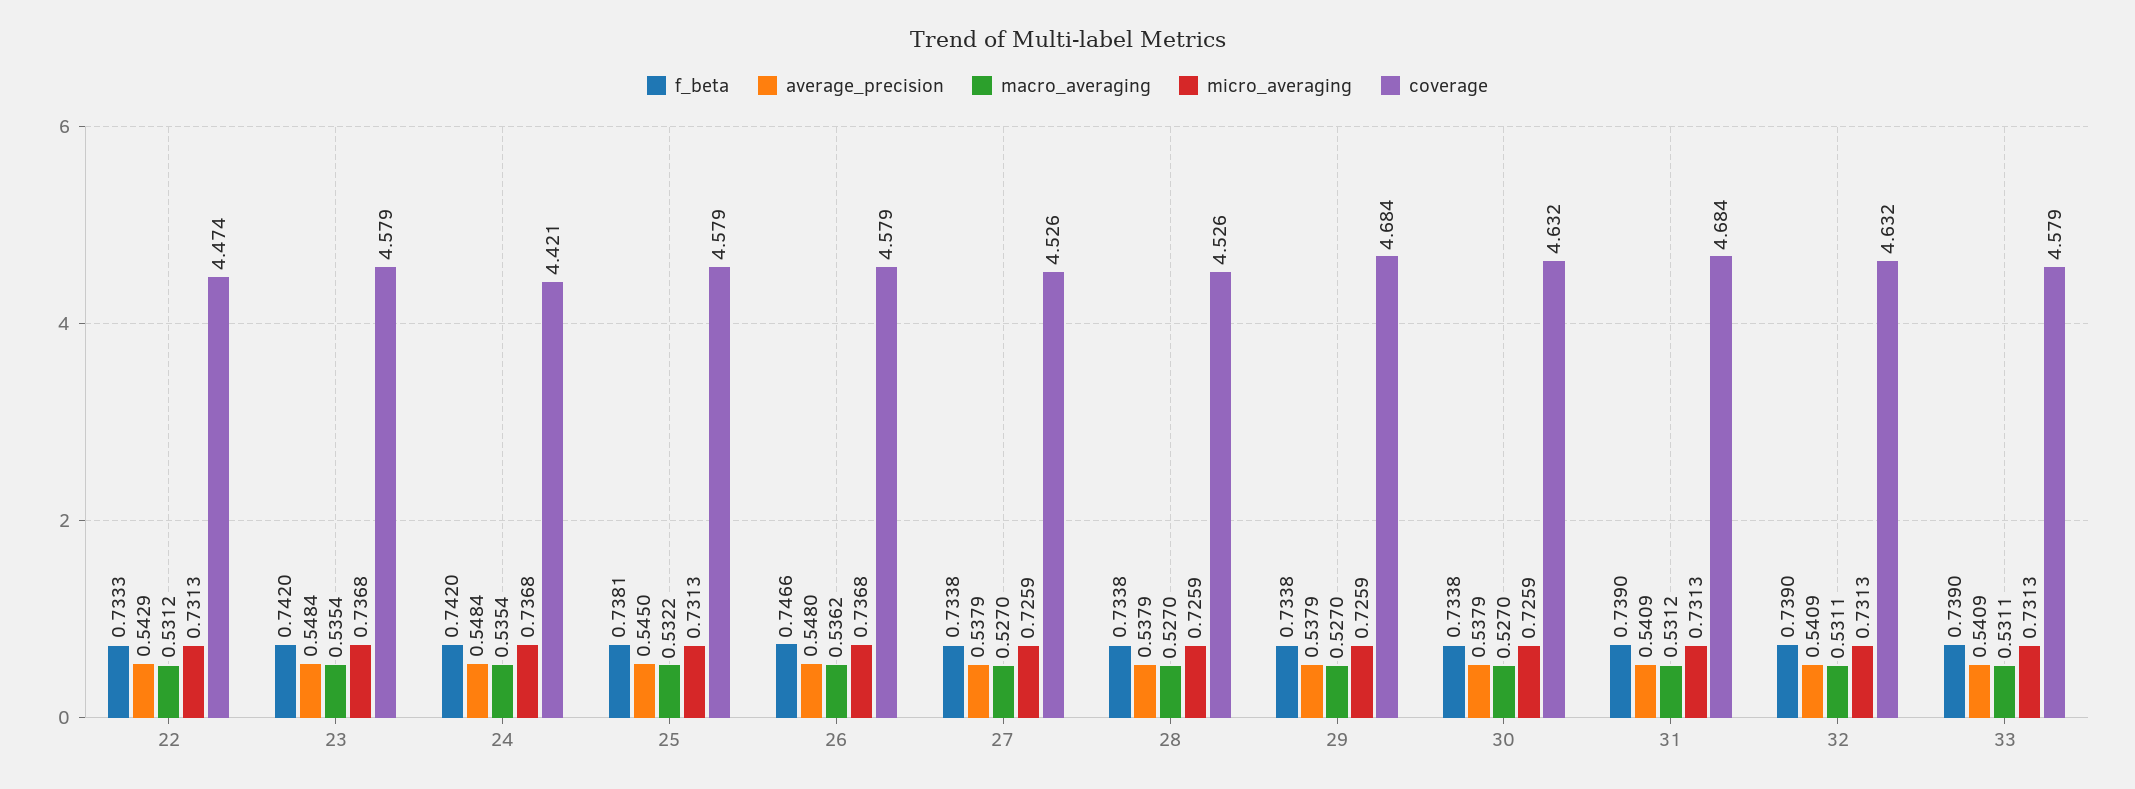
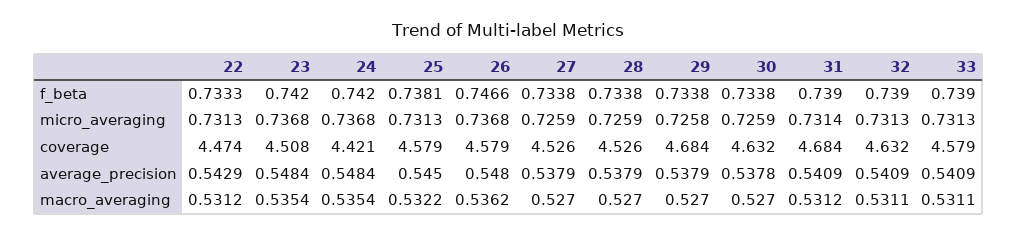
coverage, 23: 4.579 -> 4.508
micro_averaging, 29: 0.7259 -> 0.7258
average_precision, 30: 0.5379 -> 0.5378
micro_averaging, 31: 0.7313 -> 0.7314

